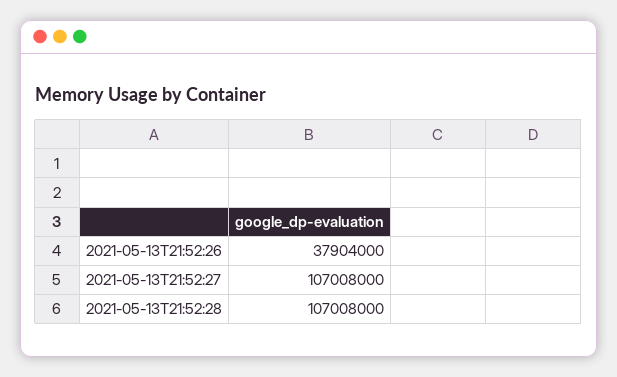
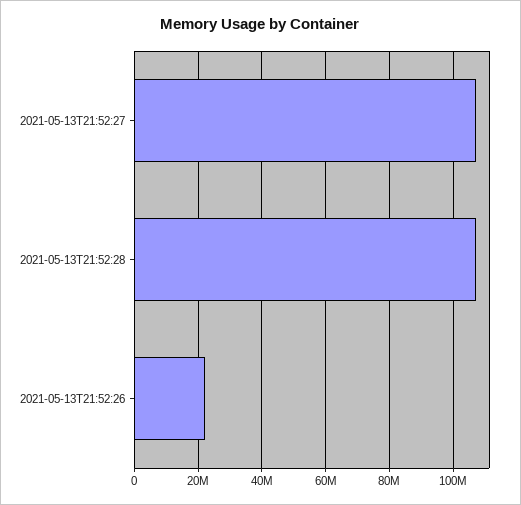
2021-05-13T21:52:26: 37904000 -> 22000000

